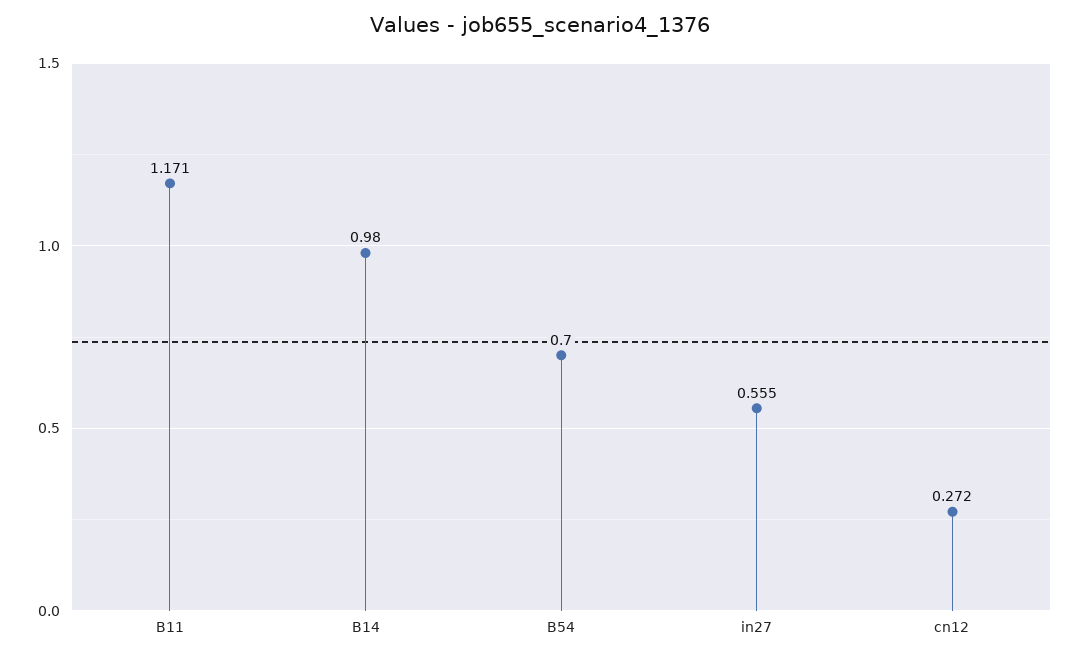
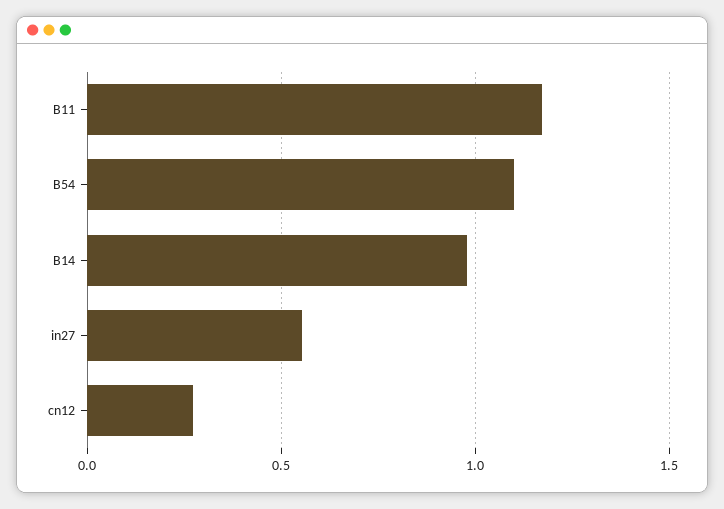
B54: 0.7 -> 1.1

